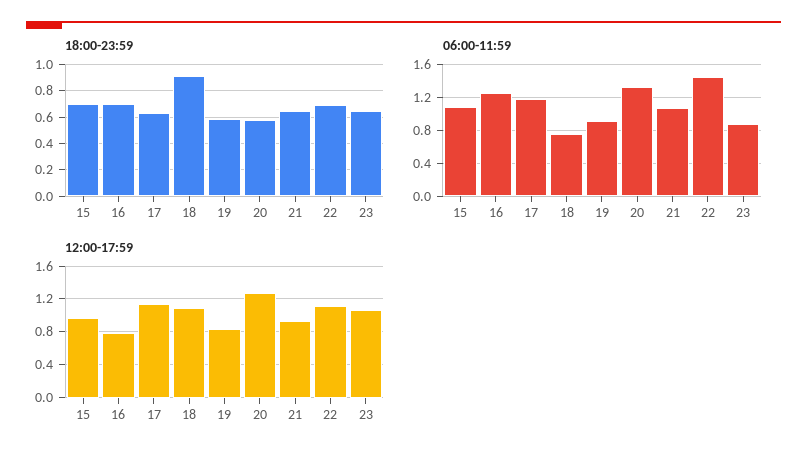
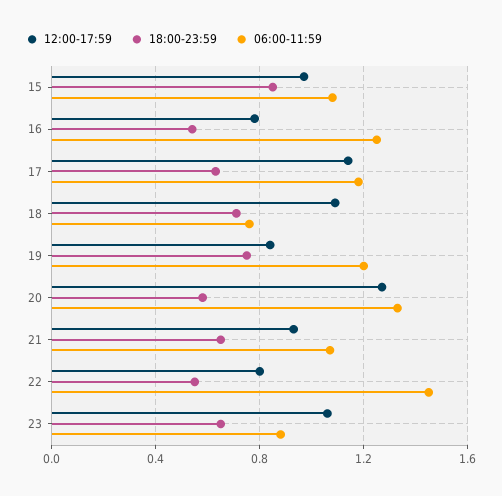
18:00-23:59, 15: 0.7 -> 0.85
18:00-23:59, 16: 0.7 -> 0.55
18:00-23:59, 18: 0.9 -> 0.7
18:00-23:59, 19: 0.6 -> 0.75
18:00-23:59, 22: 0.7 -> 0.55
06:00-11:59, 19: 0.9 -> 1.2
12:00-17:59, 22: 1.1 -> 0.8

